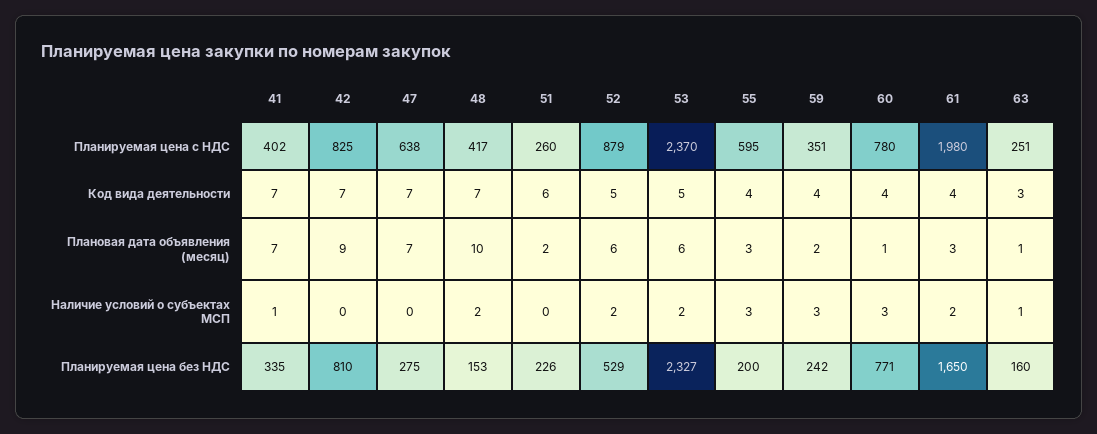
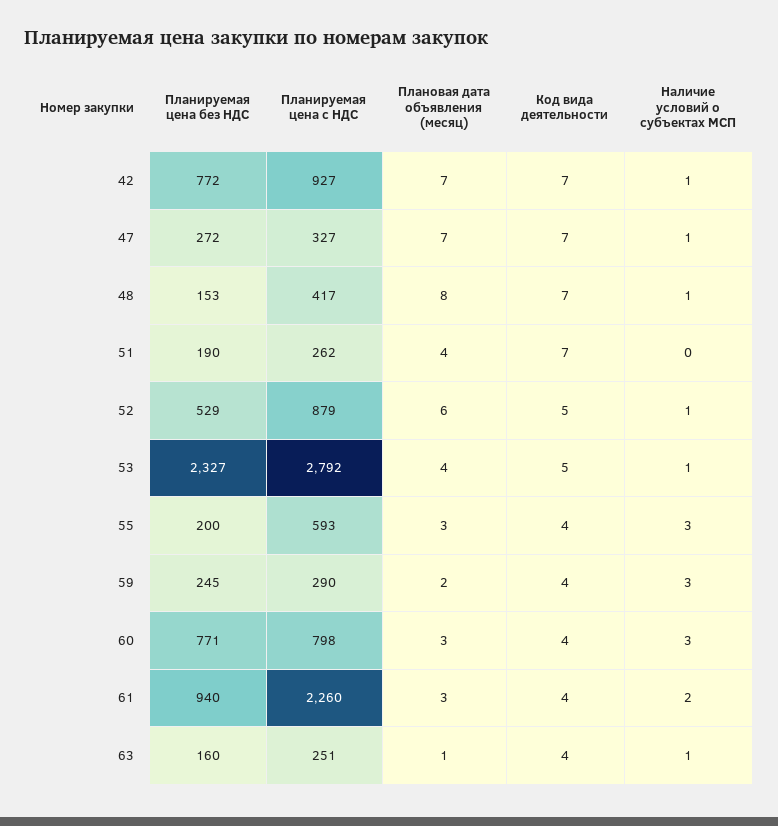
41, Планируемая цена с НДС: 402 -> none
42, Планируемая цена с НДС: 825 -> 927
47, Планируемая цена с НДС: 638 -> 327
51, Планируемая цена с НДС: 260 -> 262
53, Планируемая цена с НДС: 2370 -> 2792
55, Планируемая цена с НДС: 595 -> 593
59, Планируемая цена с НДС: 351 -> 290
60, Планируемая цена с НДС: 780 -> 798
61, Планируемая цена с НДС: 1980 -> 2260
41, Код вида деятельности: 7 -> none
51, Код вида деятельности: 6 -> 7
63, Код вида деятельности: 3 -> 4
41, Плановая дата объявления (месяц): 7 -> none
42, Плановая дата объявления (месяц): 9 -> 7
48, Плановая дата объявления (месяц): 10 -> 8
51, Плановая дата объявления (месяц): 2 -> 4
53, Плановая дата объявления (месяц): 6 -> 4
60, Плановая дата объявления (месяц): 1 -> 3
41, Наличие условий о субъектах МСП: 1 -> none
42, Наличие условий о субъектах МСП: 0 -> 1
47, Наличие условий о субъектах МСП: 0 -> 1
48, Наличие условий о субъектах МСП: 2 -> 1
52, Наличие условий о субъектах МСП: 2 -> 1
53, Наличие условий о субъектах МСП: 2 -> 1
41, Планируемая цена без НДС: 335 -> none
42, Планируемая цена без НДС: 810 -> 772
47, Планируемая цена без НДС: 275 -> 272
51, Планируемая цена без НДС: 226 -> 190
59, Планируемая цена без НДС: 242 -> 245
61, Планируемая цена без НДС: 1650 -> 940

